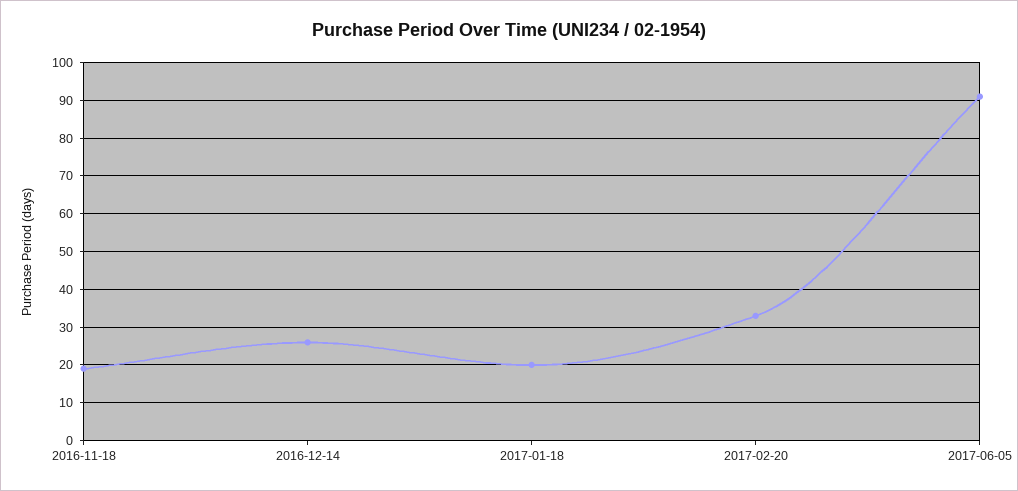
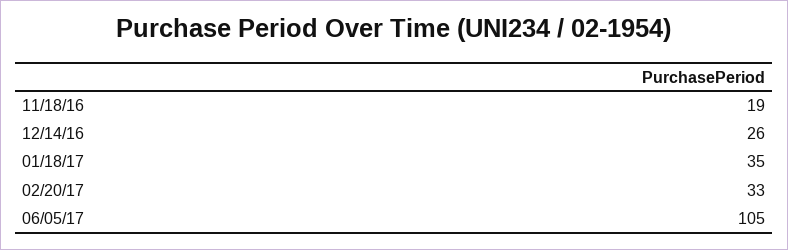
2017-01-18: 20 -> 35
2017-06-05: 90 -> 105

